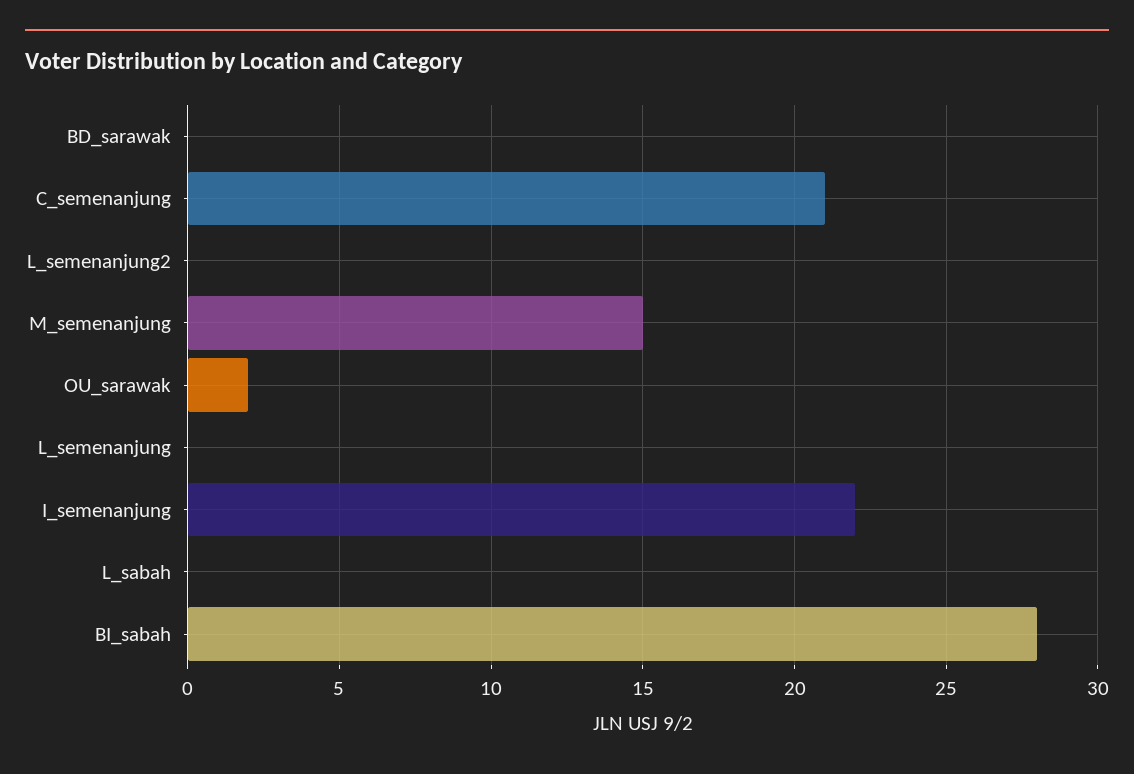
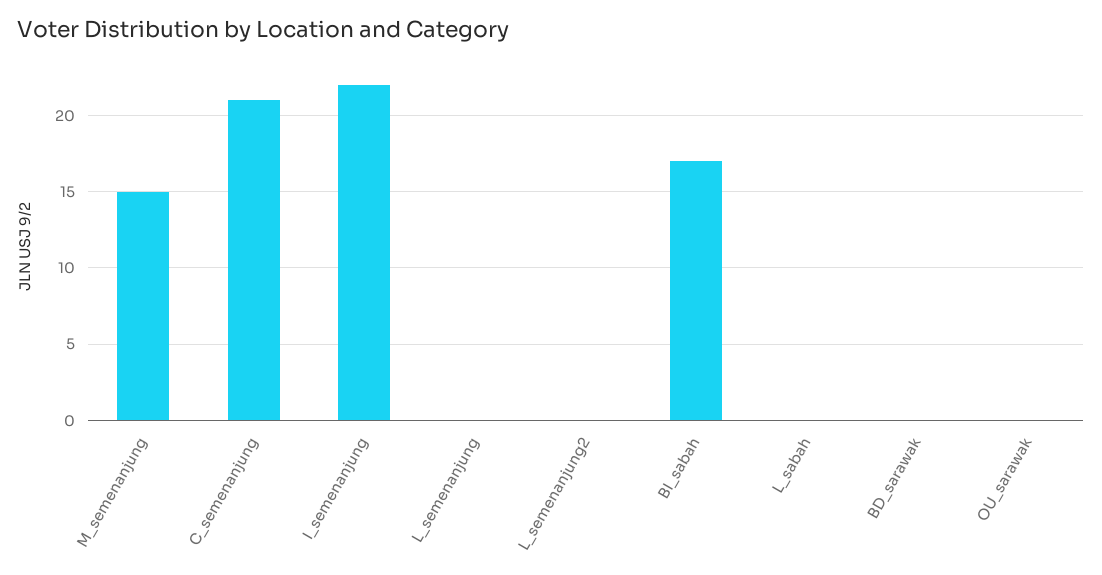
OU_sarawak: 2 -> 0
BI_sabah: 28 -> 17

